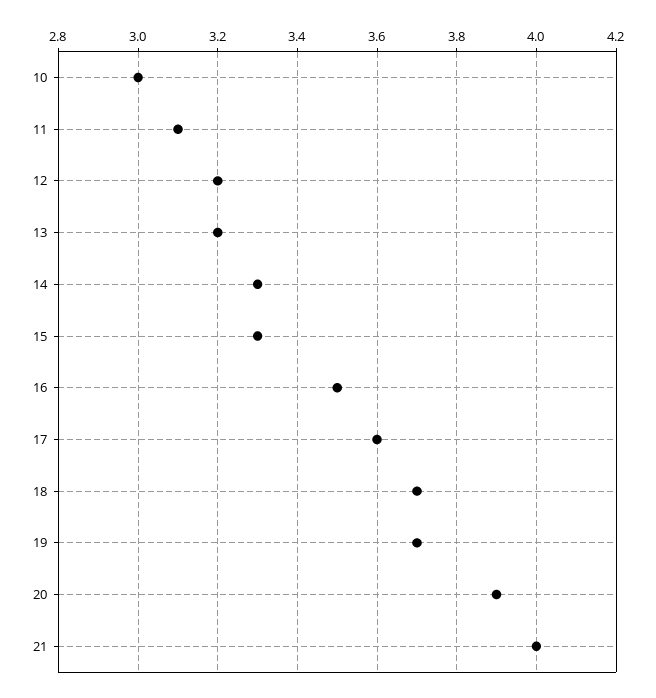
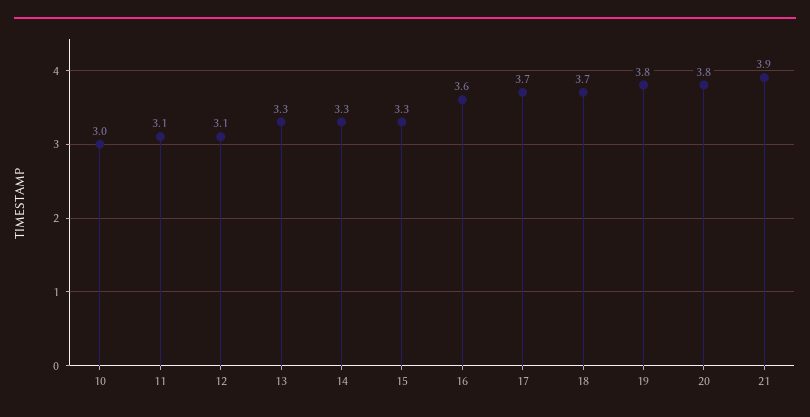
12: 3.2 -> 3.1
13: 3.2 -> 3.3
16: 3.5 -> 3.6
17: 3.6 -> 3.7
19: 3.7 -> 3.8
20: 3.9 -> 3.8
21: 4 -> 3.9

